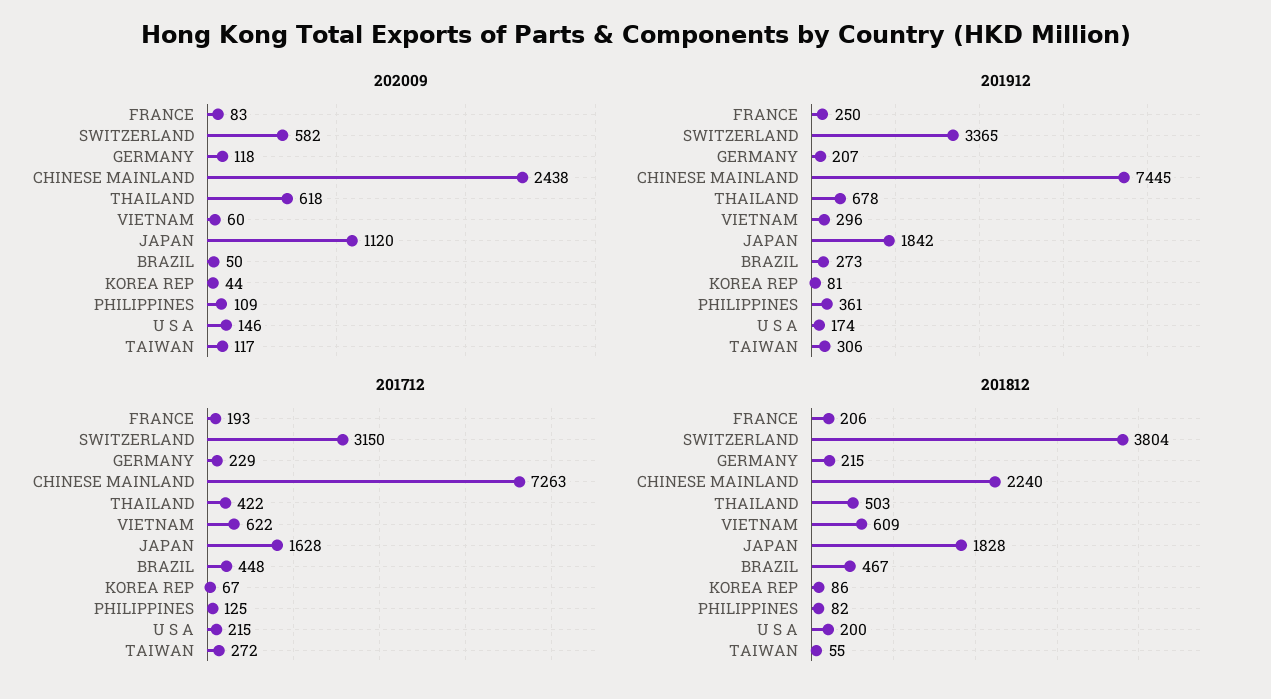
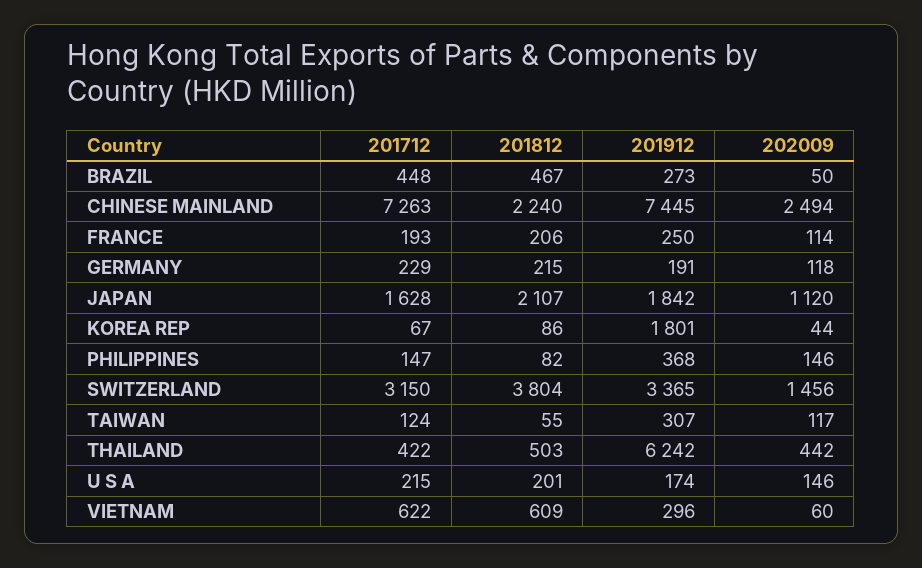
202009, FRANCE: 83 -> 114
202009, SWITZERLAND: 582 -> 1456
202009, CHINESE MAINLAND: 2438 -> 2494
202009, THAILAND: 618 -> 442
202009, PHILIPPINES: 109 -> 146
201912, GERMANY: 207 -> 191
201912, THAILAND: 678 -> 6242
201912, KOREA REP: 81 -> 1801
201912, PHILIPPINES: 361 -> 368
201912, TAIWAN: 306 -> 307
201712, PHILIPPINES: 125 -> 147
201712, TAIWAN: 272 -> 124
201812, JAPAN: 1828 -> 2107
201812, U S A: 200 -> 201

